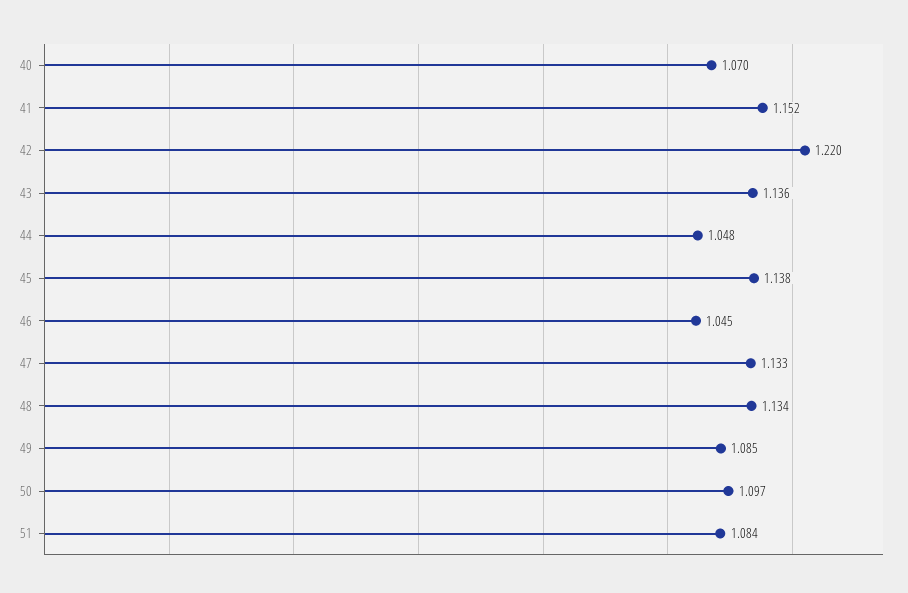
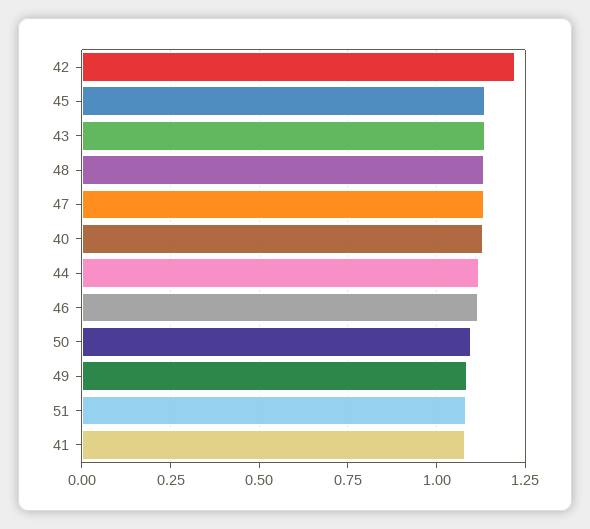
40: 1.07 -> 1.125
41: 1.152 -> 1.075
44: 1.048 -> 1.125
46: 1.045 -> 1.125

